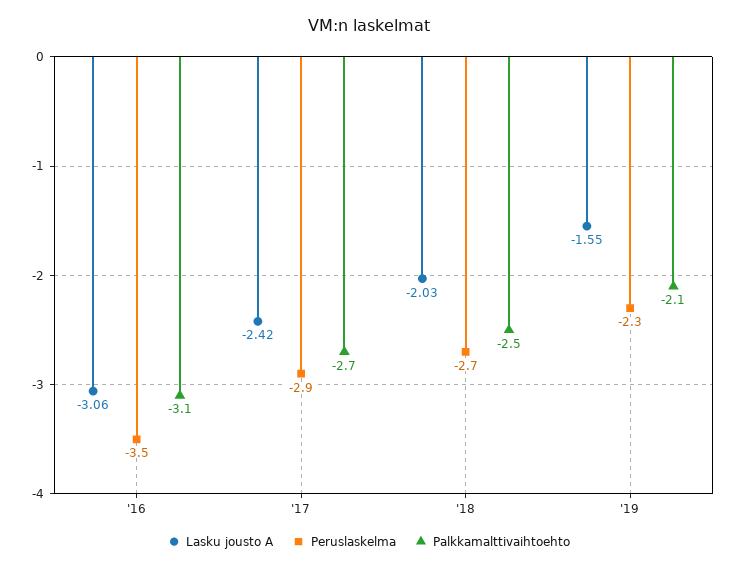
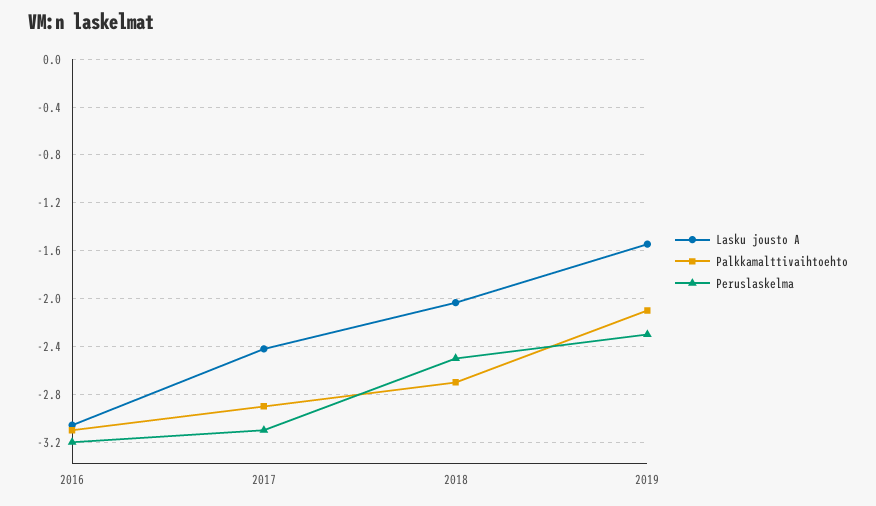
Peruslaskelma, '16: -3.5 -> -3.2
Peruslaskelma, '17: -2.9 -> -3.1
Palkkamalttivaihtoehto, '17: -2.7 -> -2.9
Peruslaskelma, '18: -2.7 -> -2.5
Palkkamalttivaihtoehto, '18: -2.5 -> -2.7

